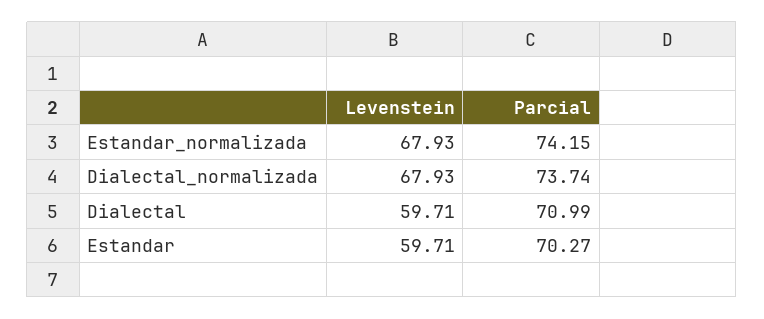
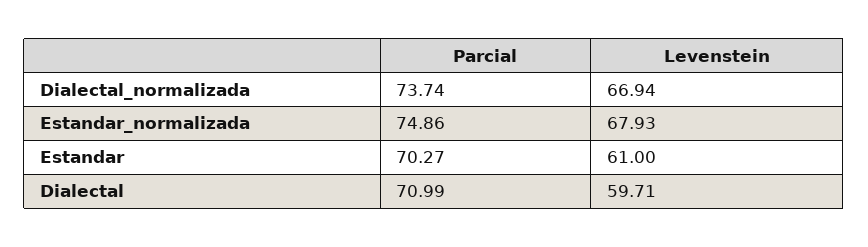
Parcial, Estandar_normalizada: 74.15 -> 74.86
Levenstein, Dialectal_normalizada: 67.93 -> 66.94
Levenstein, Estandar: 59.71 -> 61

